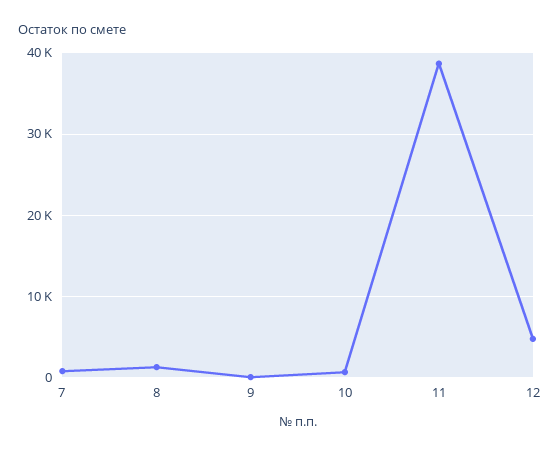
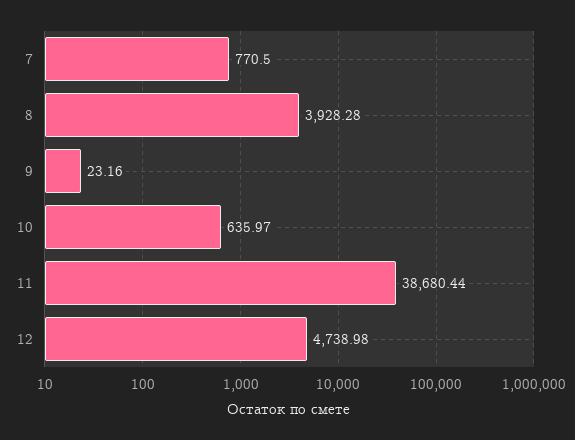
8: 1000 -> 3928.28

